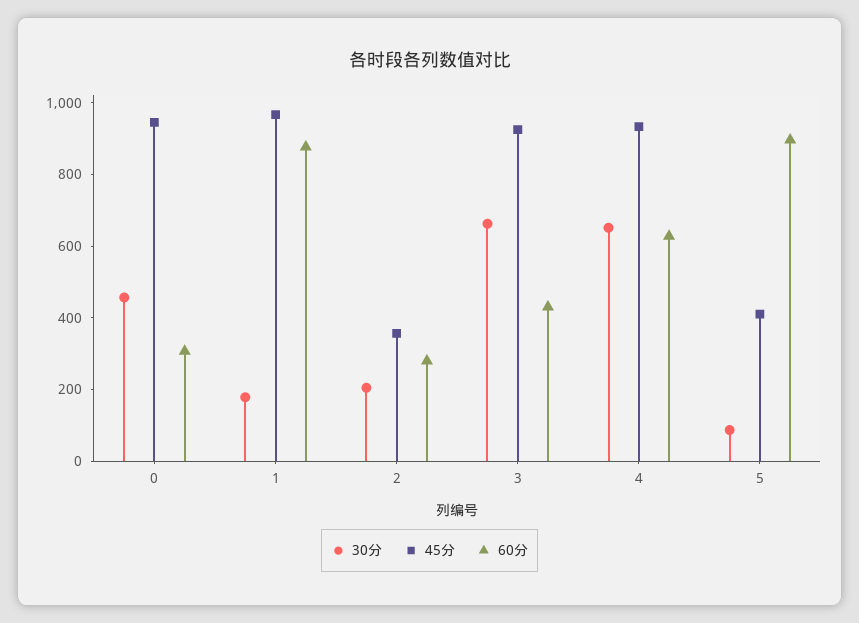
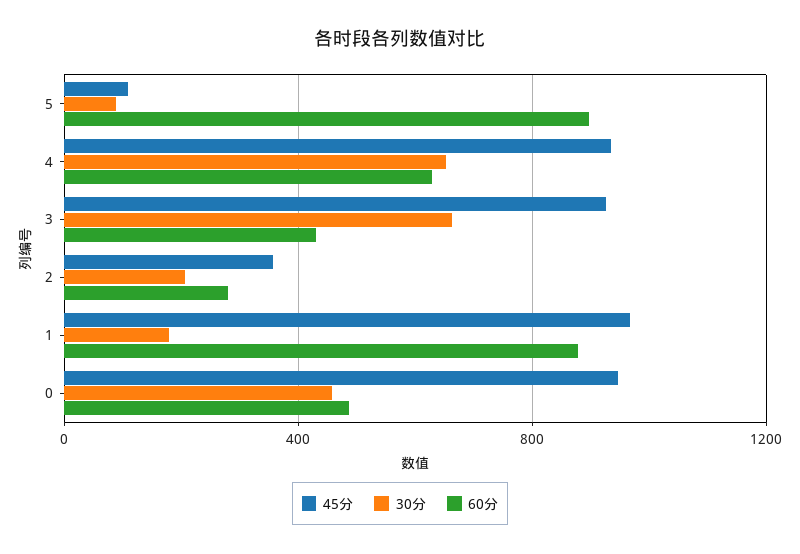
60分, 0: 300 -> 500
45分, 5: 400 -> 100

